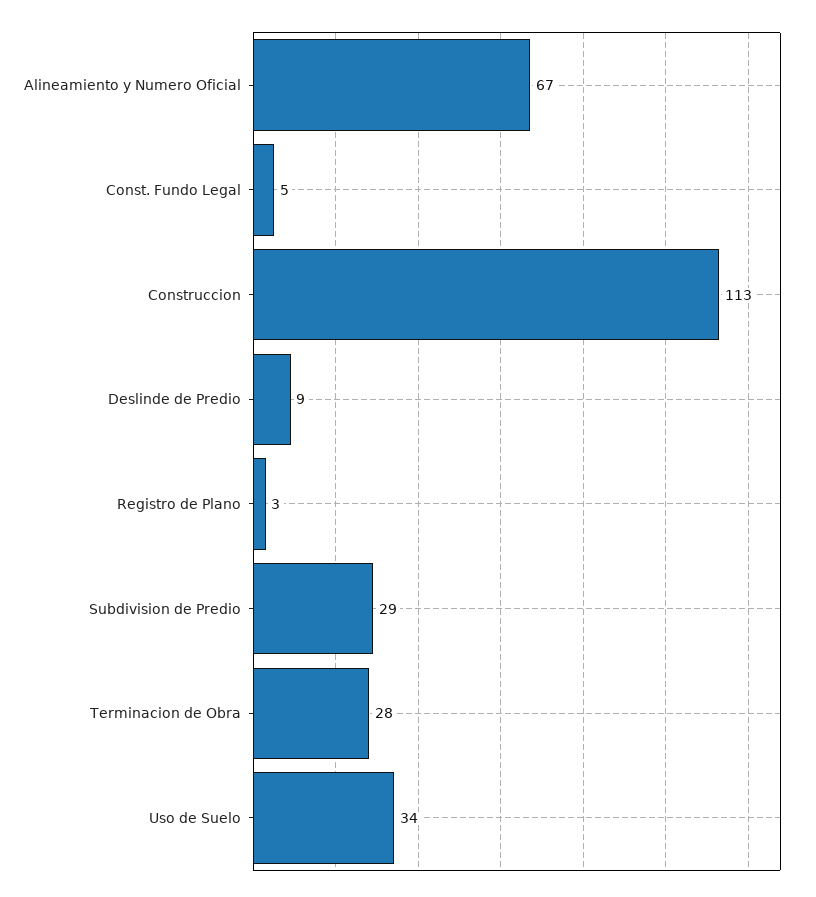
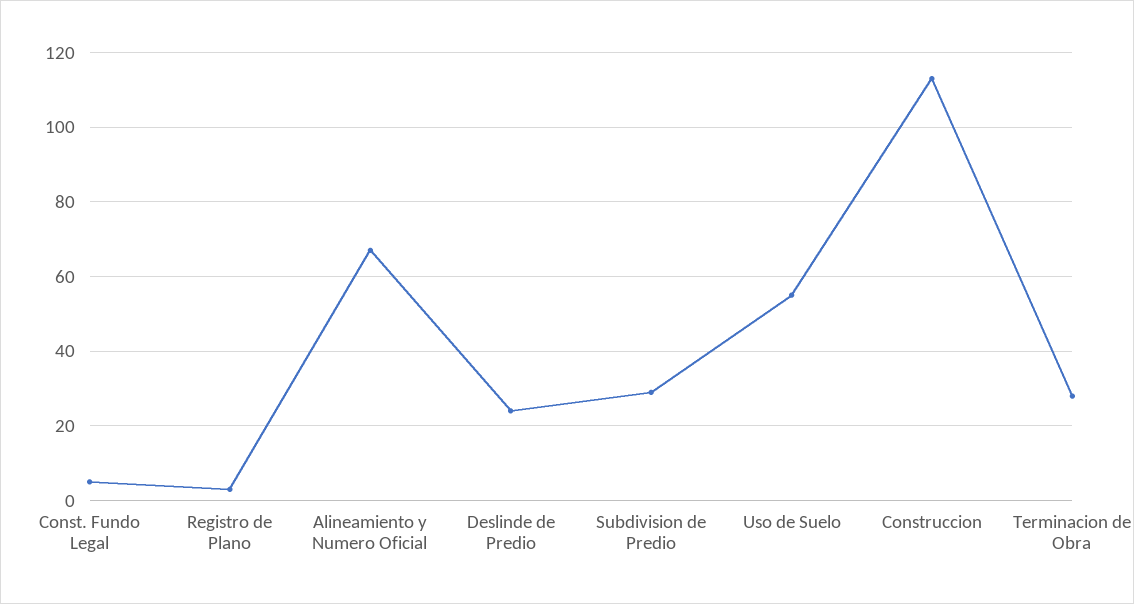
Deslinde de Predio: 9 -> 25
Uso de Suelo: 34 -> 55

